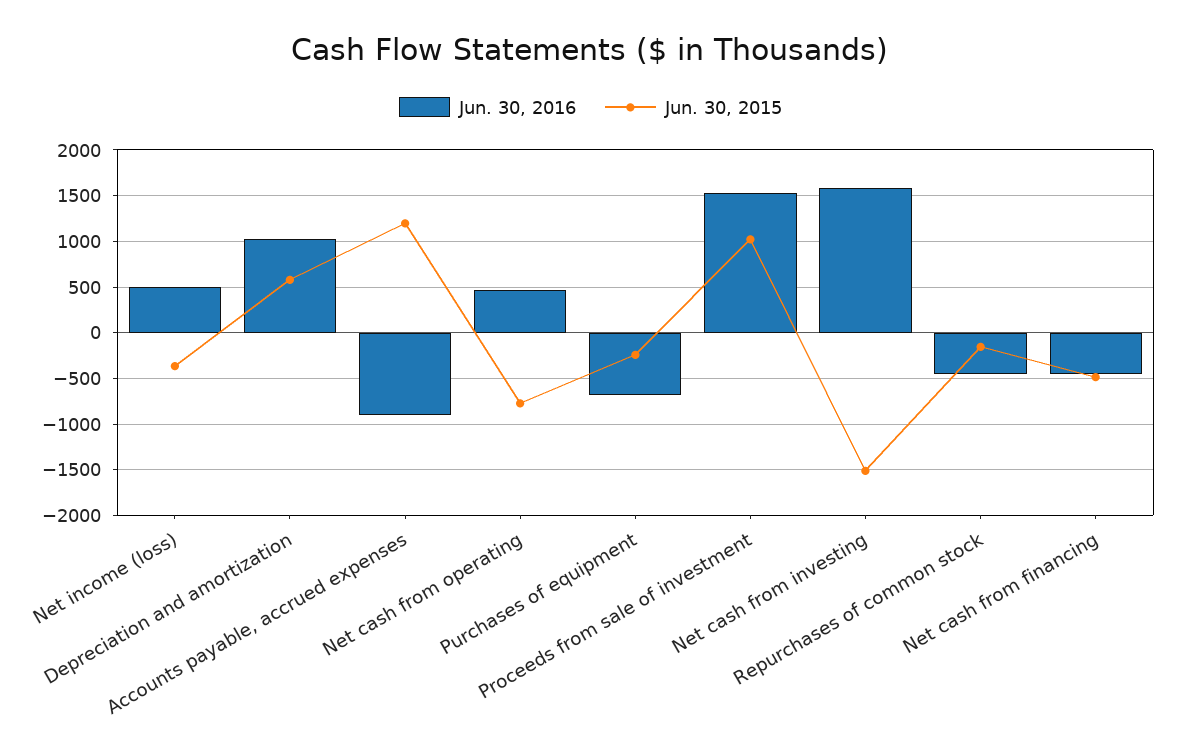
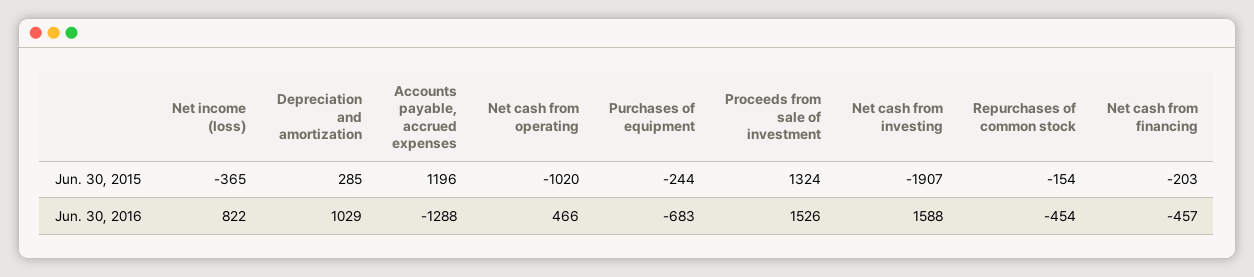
Jun. 30, 2016, Net income (loss): 500 -> 822
Jun. 30, 2015, Depreciation and amortization: 600 -> 285
Jun. 30, 2016, Accounts payable, accrued expenses: -900 -> -1288
Jun. 30, 2015, Net cash from operating: -800 -> -1020
Jun. 30, 2015, Proceeds from sale of investment: 1000 -> 1324
Jun. 30, 2015, Net cash from investing: -1500 -> -1907
Jun. 30, 2015, Net cash from financing: -500 -> -203

